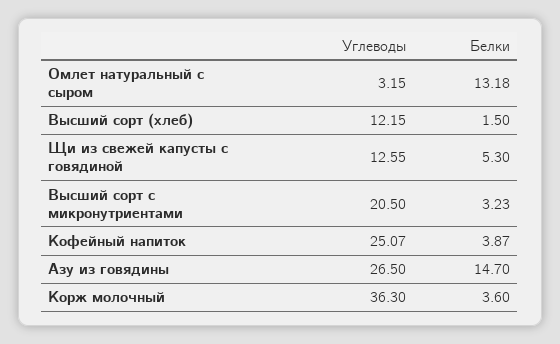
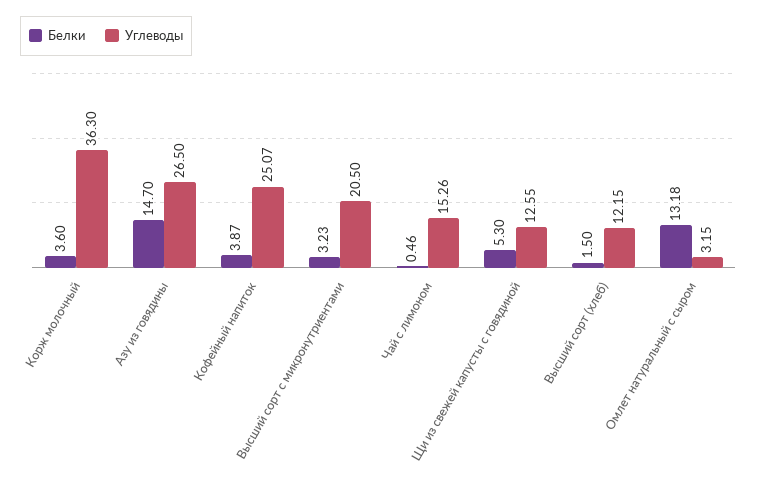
Белки, Чай с лимоном: none -> 0.46
Углеводы, Чай с лимоном: none -> 15.26

